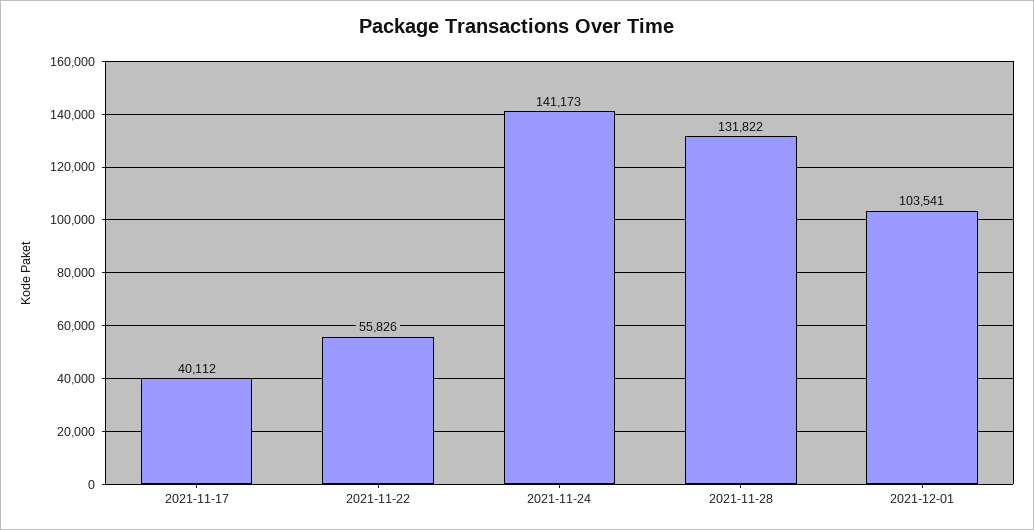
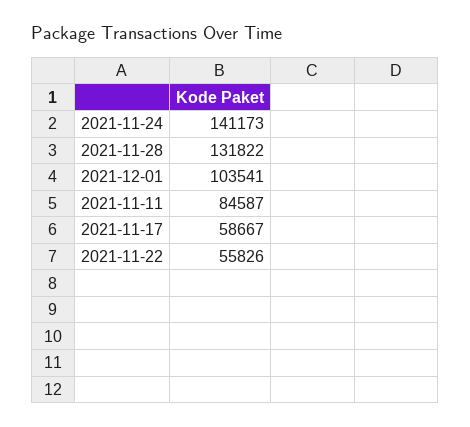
2021-11-17: 40112 -> 58667
2021-11-11: none -> 84587

